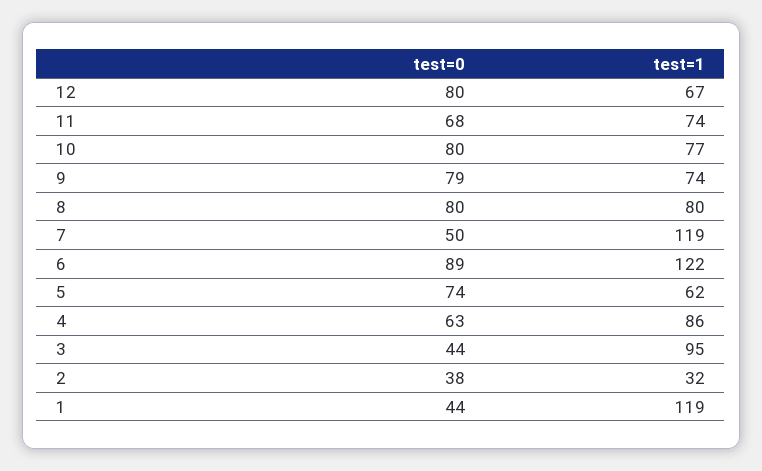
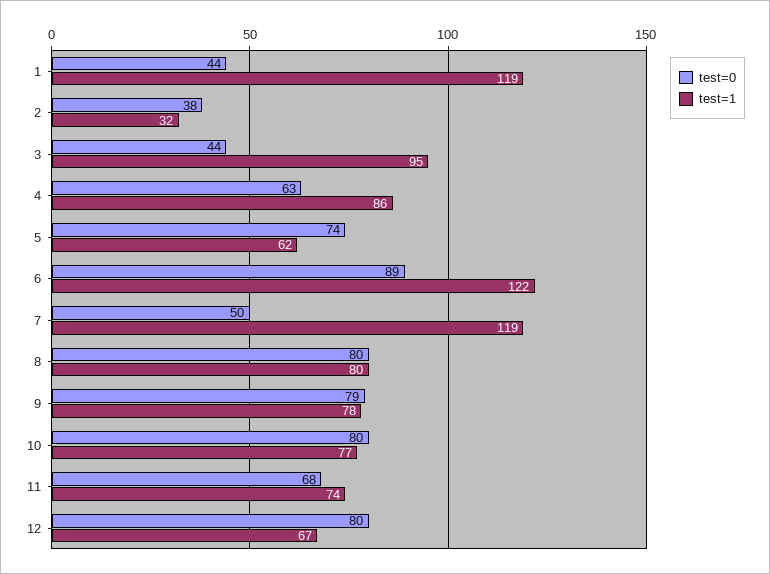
test=1, 9: 74 -> 78

